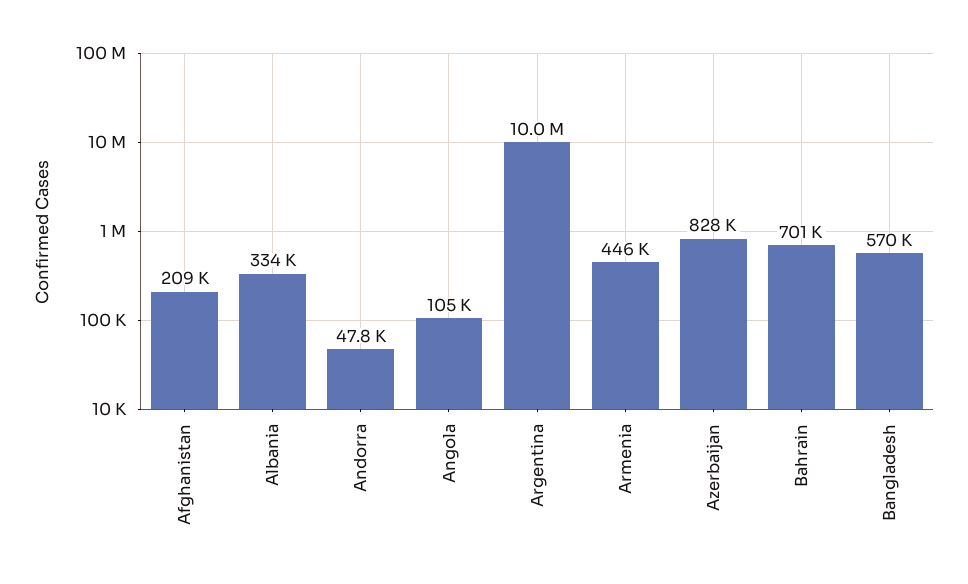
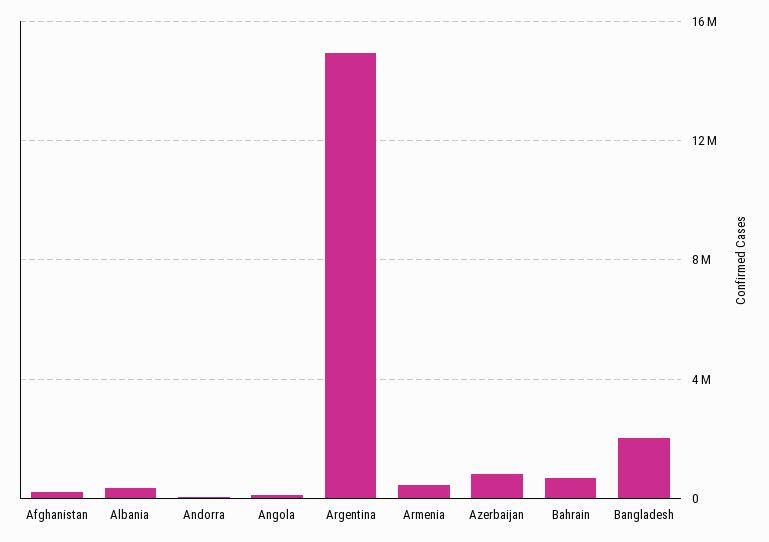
Argentina: 10000000 -> 15000000
Bangladesh: 570000 -> 2000000

